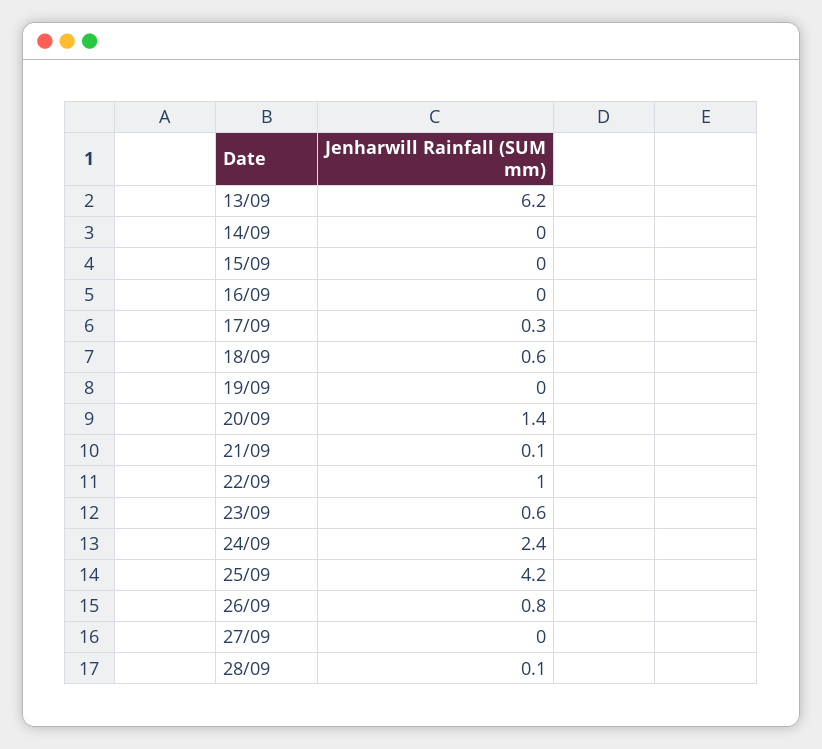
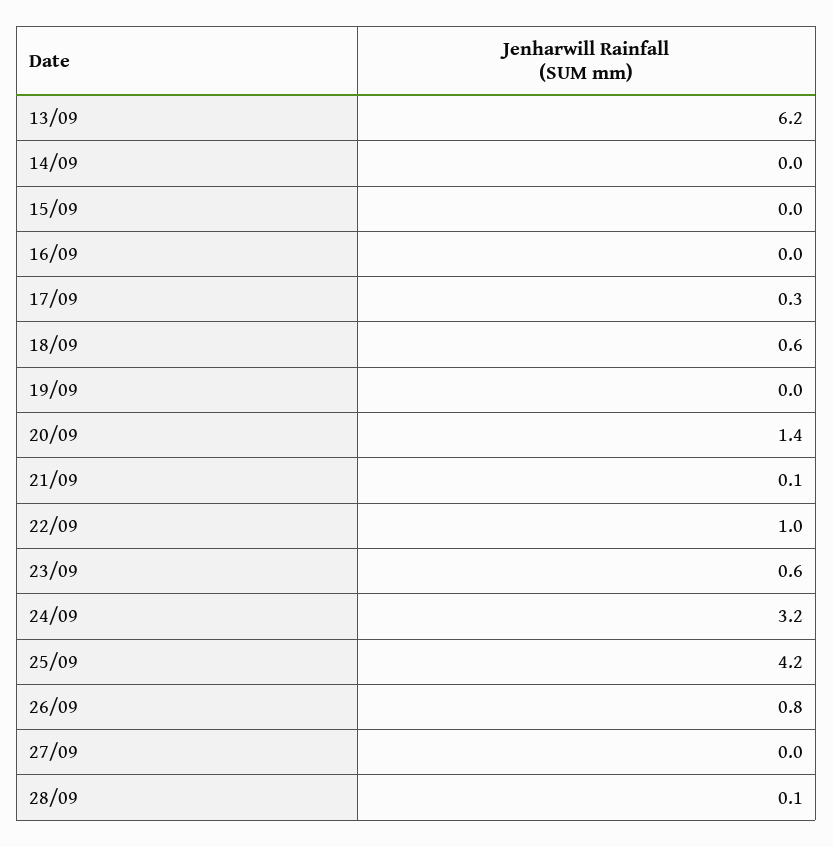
24/09: 2.4 -> 3.2

